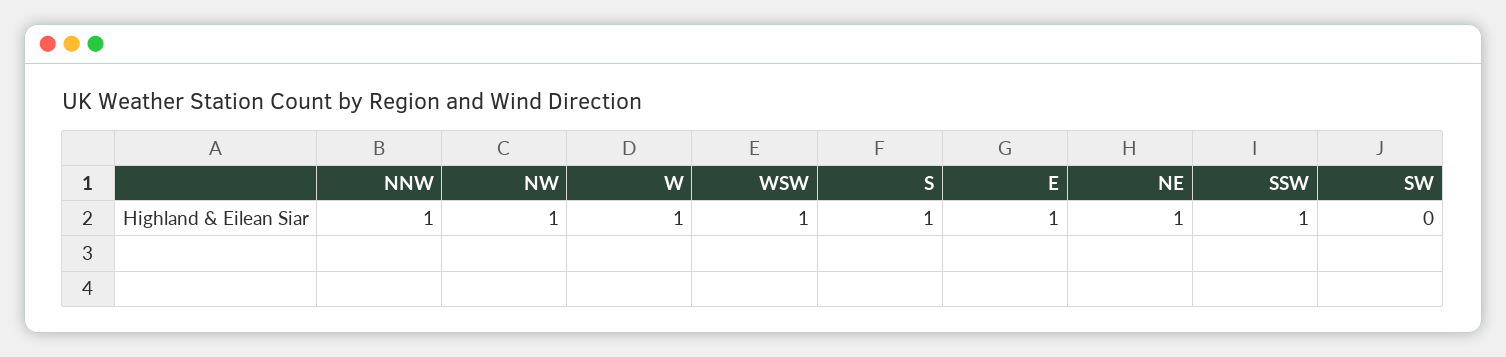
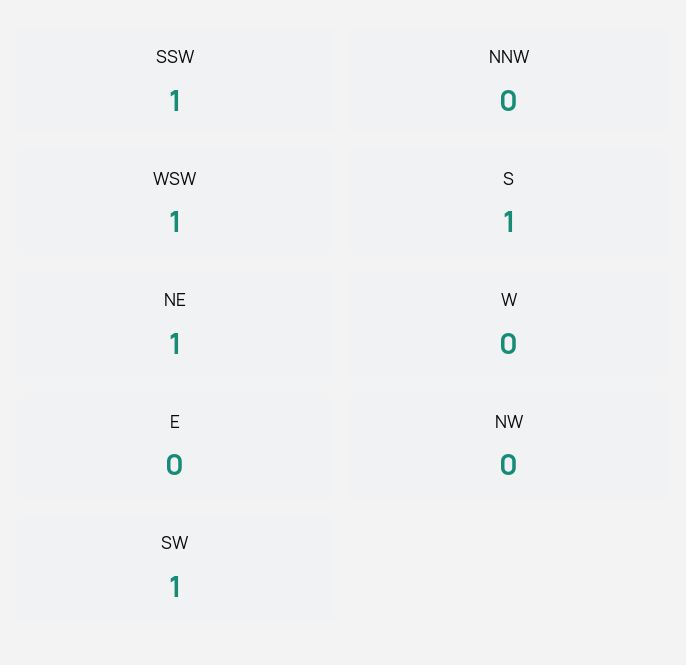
NNW: 1 -> 0
NW: 1 -> 0
W: 1 -> 0
E: 1 -> 0
SW: 0 -> 1

